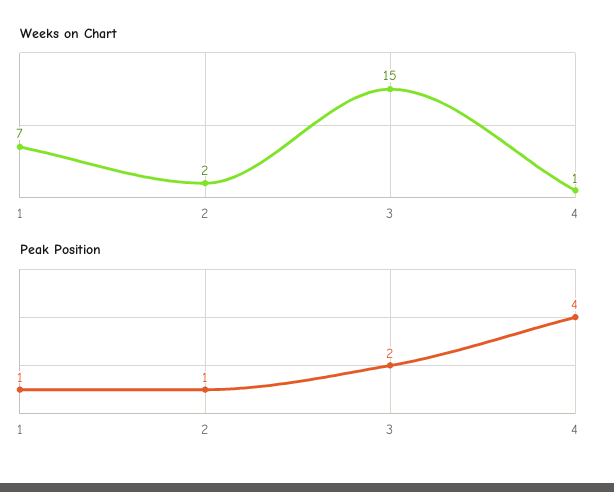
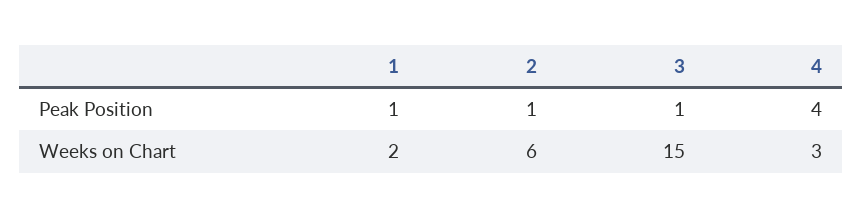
Weeks on Chart, 1: 7 -> 2
Weeks on Chart, 2: 2 -> 6
Weeks on Chart, 4: 1 -> 3
Peak Position, 3: 2 -> 1

